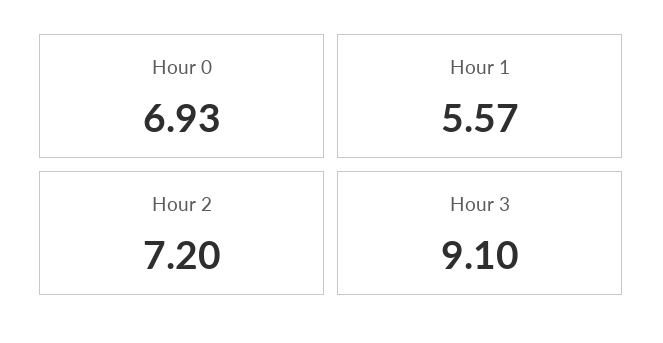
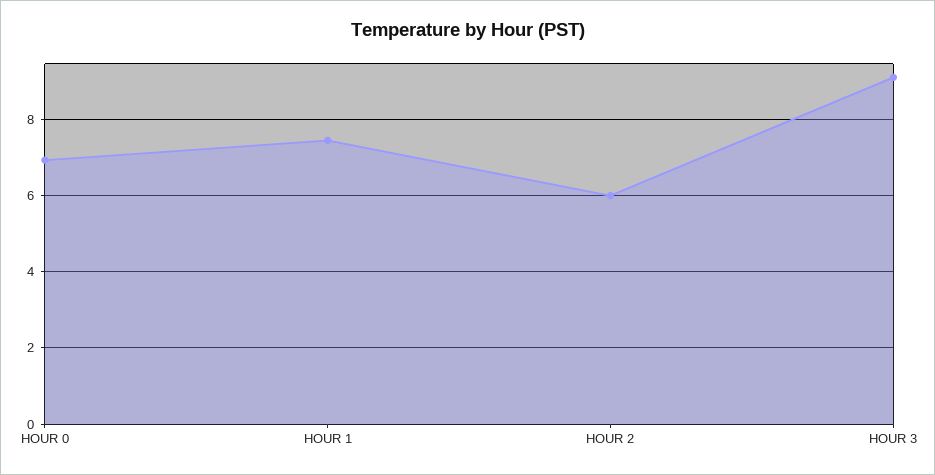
Hour 1: 5.57 -> 7.4
Hour 2: 7.2 -> 6

